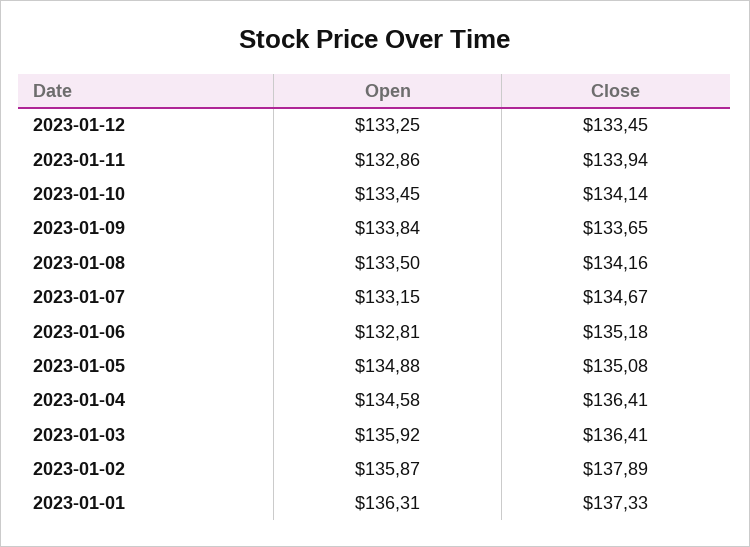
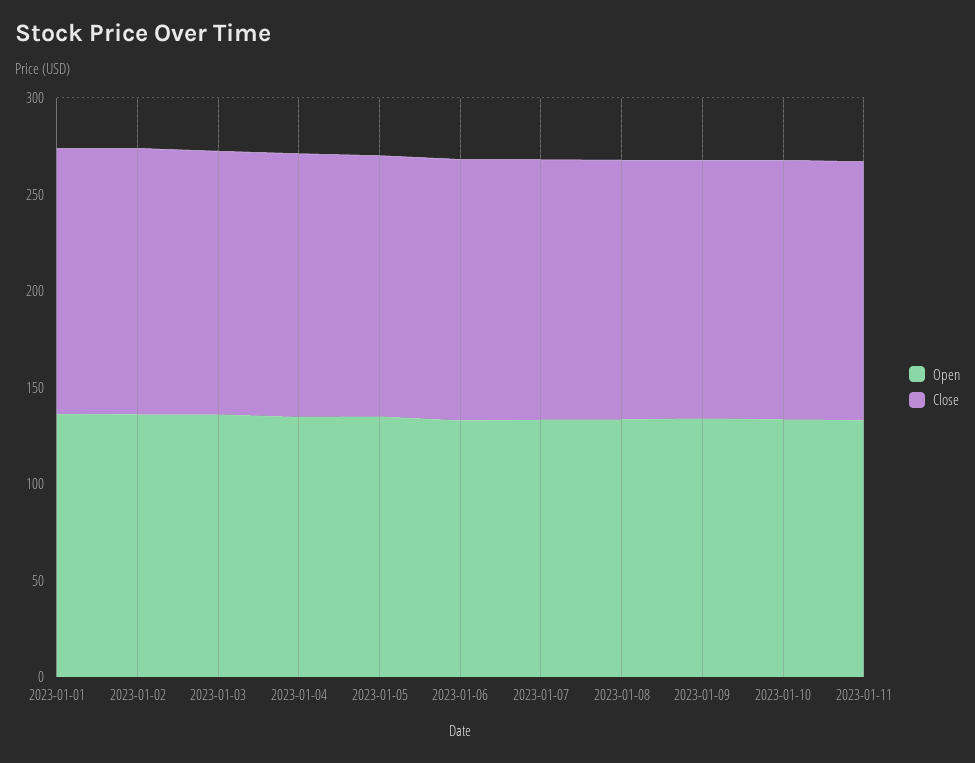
Open, 2023-01-12: 133.25 -> none
Close, 2023-01-12: 133.45 -> none

